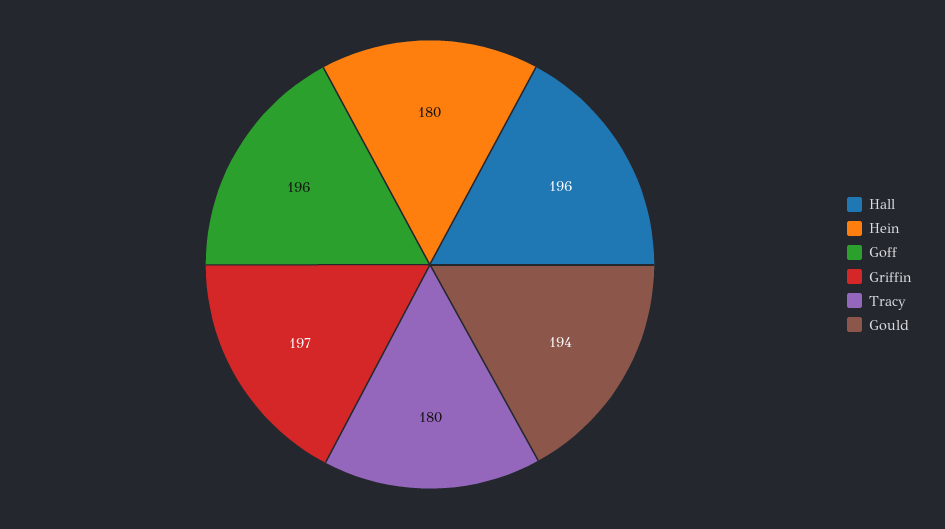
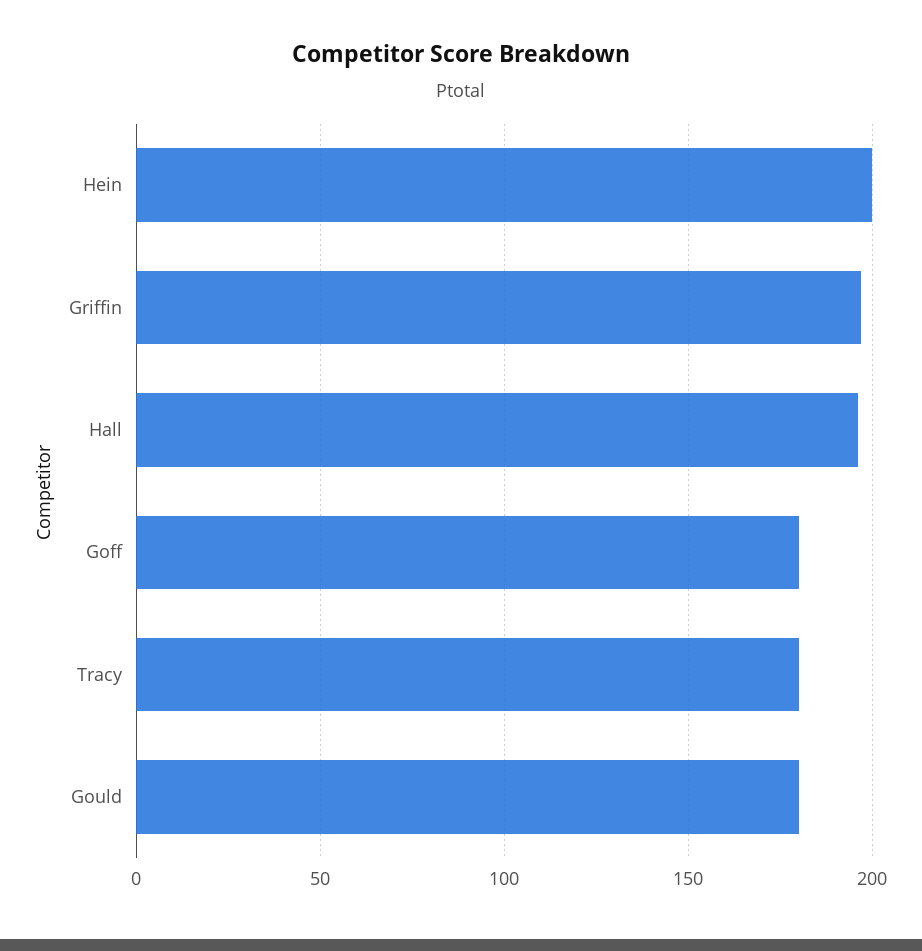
Hein: 180 -> 200
Goff: 196 -> 180
Gould: 194 -> 180

